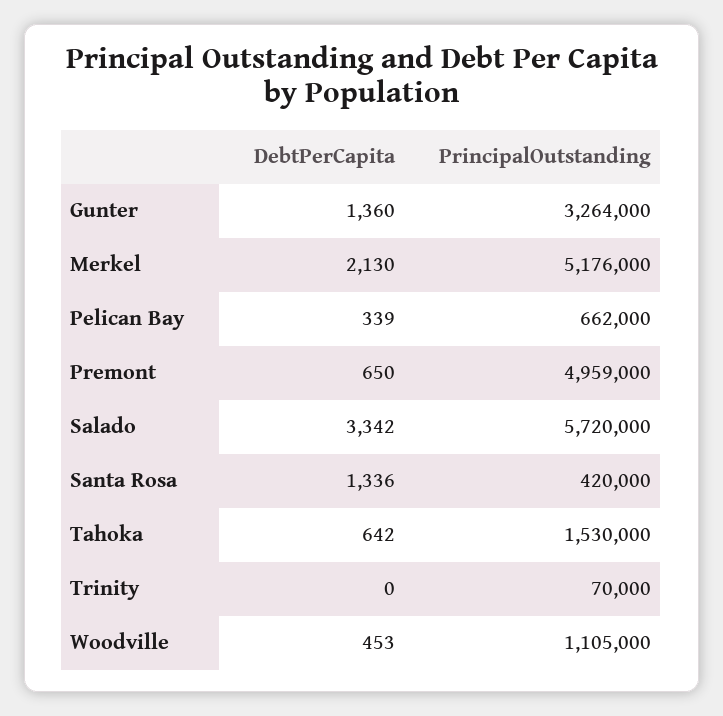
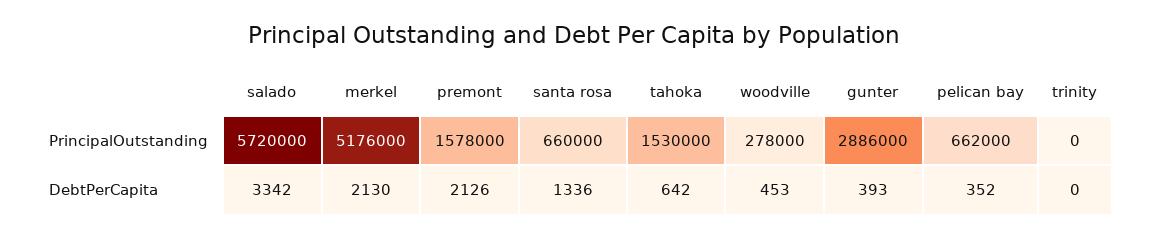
DebtPerCapita, Gunter: 1360 -> 393
PrincipalOutstanding, Gunter: 3264000 -> 2886000
DebtPerCapita, Pelican Bay: 339 -> 352
DebtPerCapita, Premont: 650 -> 2126
PrincipalOutstanding, Premont: 4959000 -> 1578000
PrincipalOutstanding, Santa Rosa: 420000 -> 660000
PrincipalOutstanding, Trinity: 70000 -> 0
PrincipalOutstanding, Woodville: 1105000 -> 278000

